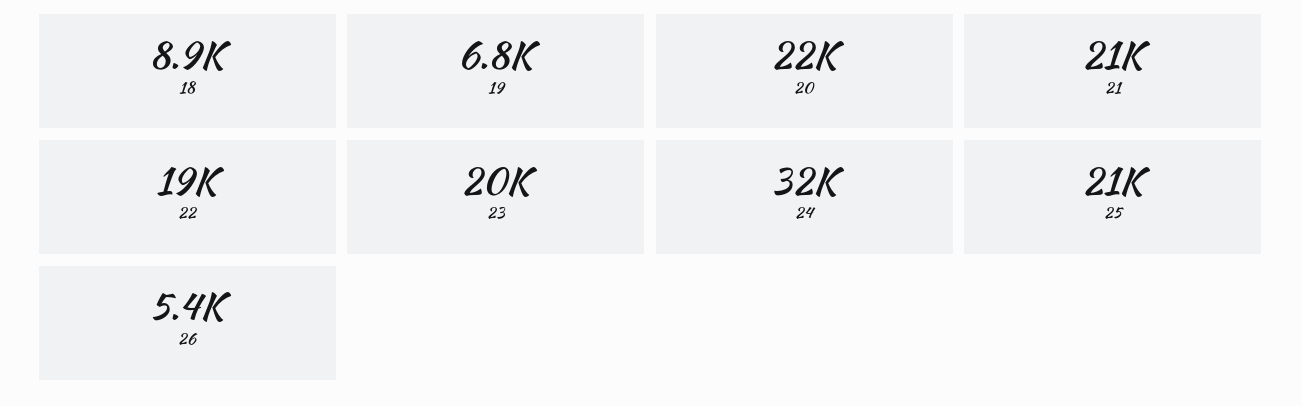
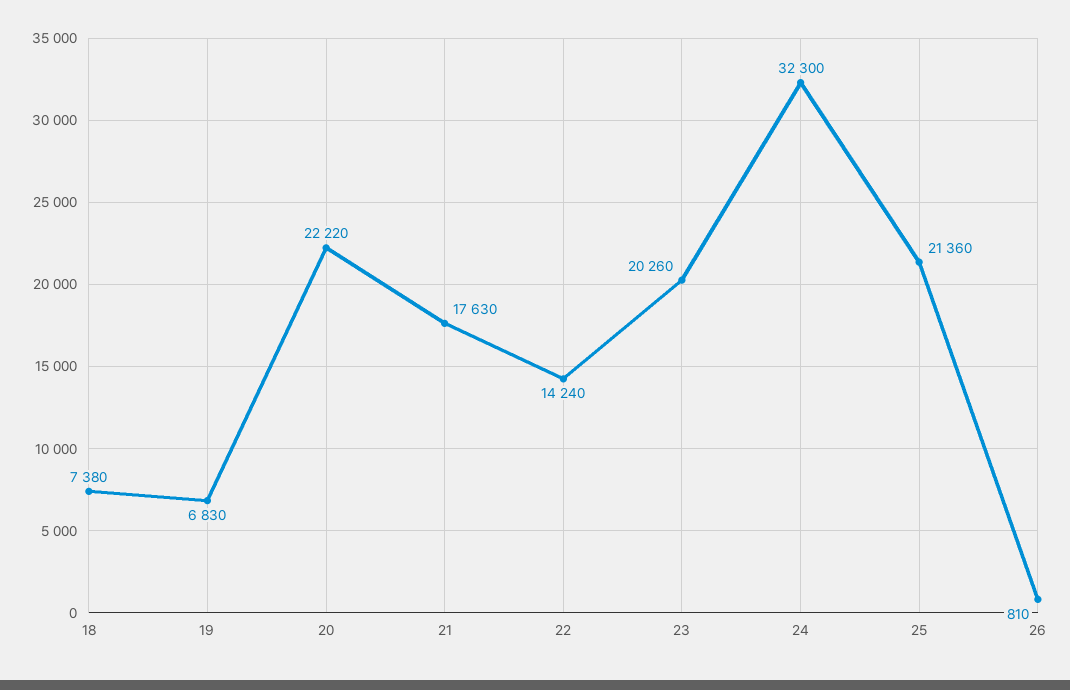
18: 8900 -> 7380
21: 21000 -> 17630
22: 19000 -> 14240
26: 5400 -> 810

